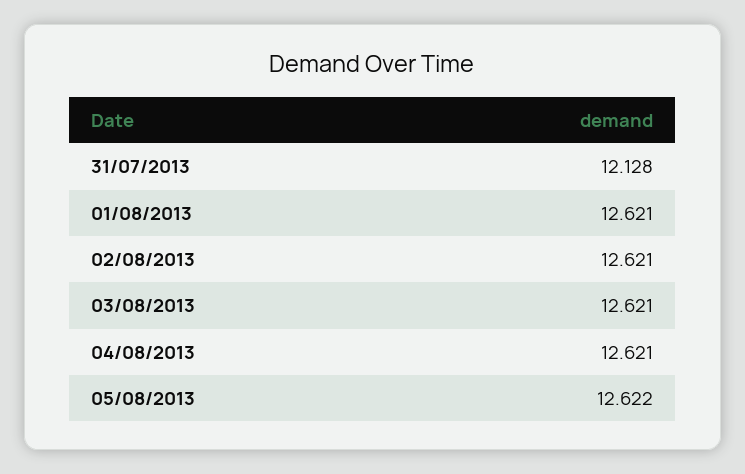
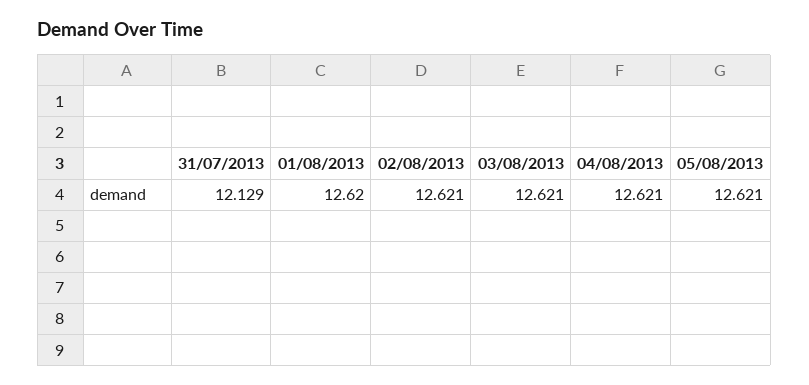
31/07/2013: 12.128 -> 12.129
01/08/2013: 12.621 -> 12.62
05/08/2013: 12.622 -> 12.621

